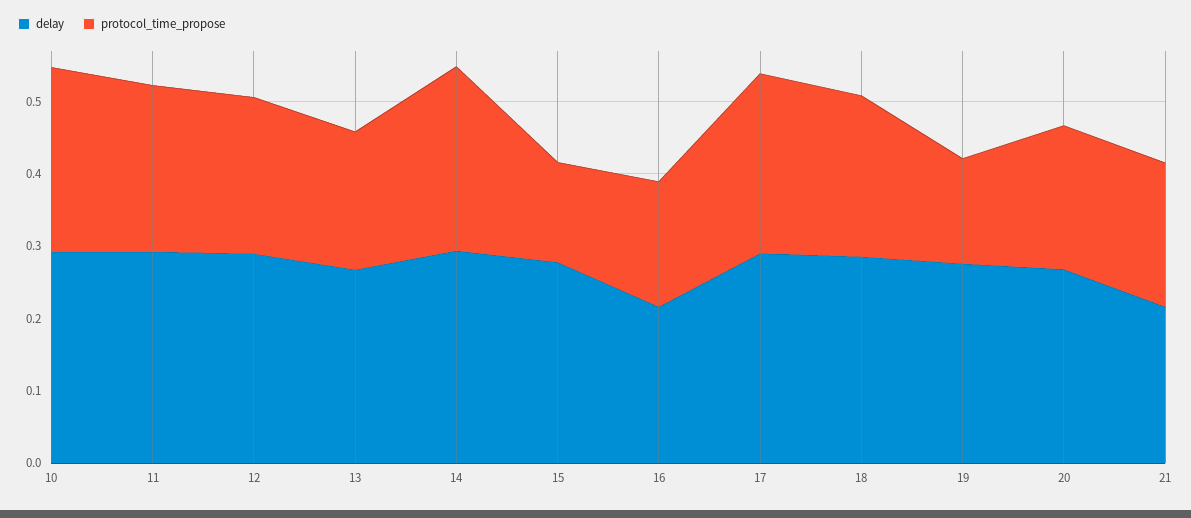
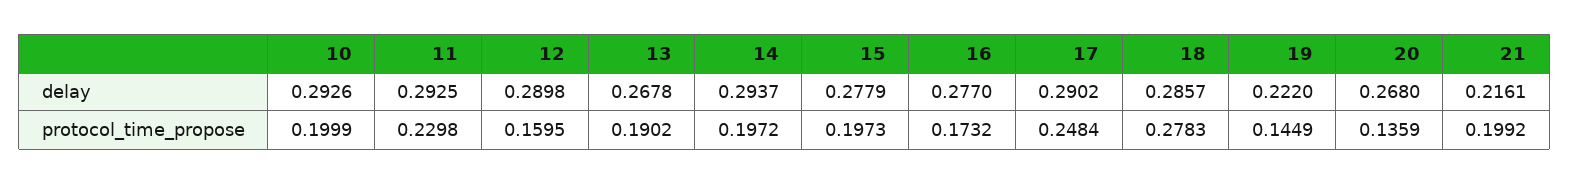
protocol_time_propose, 10: 0.26 -> 0.1999
protocol_time_propose, 12: 0.22 -> 0.1595
protocol_time_propose, 14: 0.26 -> 0.1972
protocol_time_propose, 15: 0.14 -> 0.1973
delay, 16: 0.22 -> 0.277
protocol_time_propose, 18: 0.22 -> 0.2783
delay, 19: 0.28 -> 0.222
protocol_time_propose, 20: 0.2 -> 0.1359

